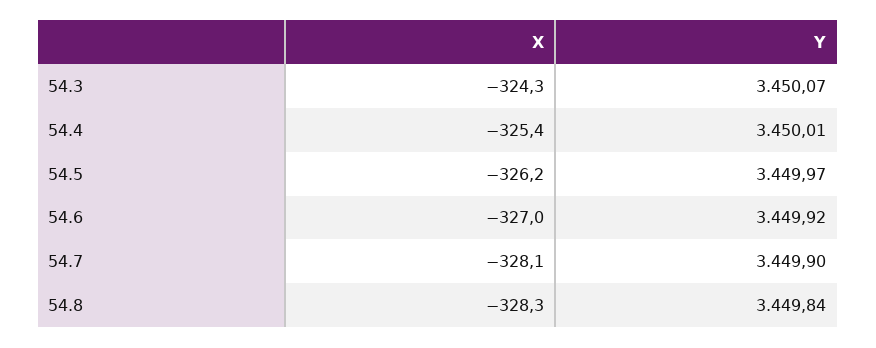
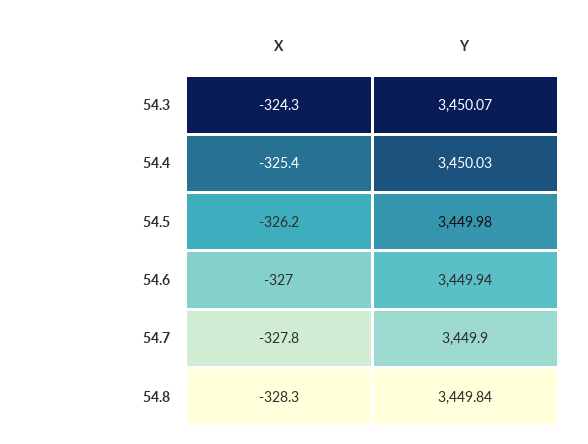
Y, 54.4: 3450.01 -> 3450.03
Y, 54.5: 3449.97 -> 3449.98
Y, 54.6: 3449.92 -> 3449.94
X, 54.7: -328.1 -> -327.8

